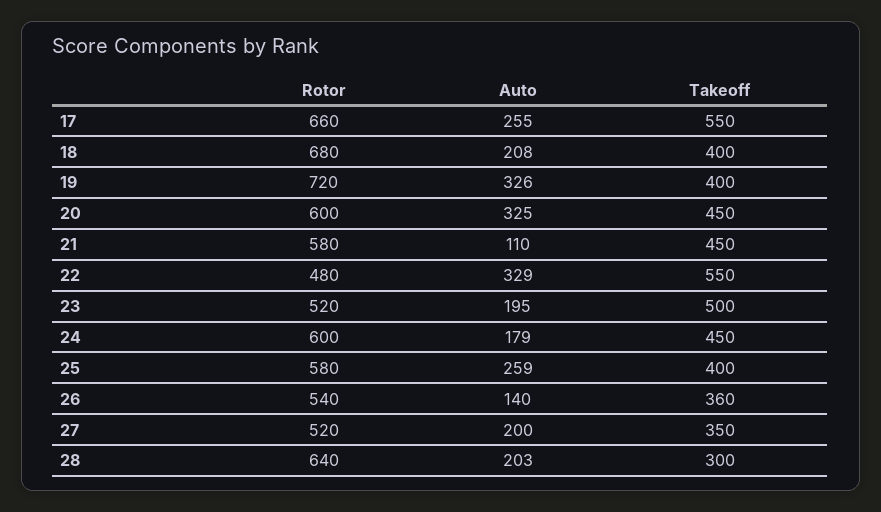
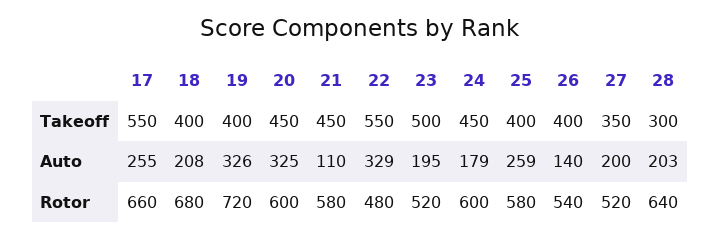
Takeoff, 26: 360 -> 400

